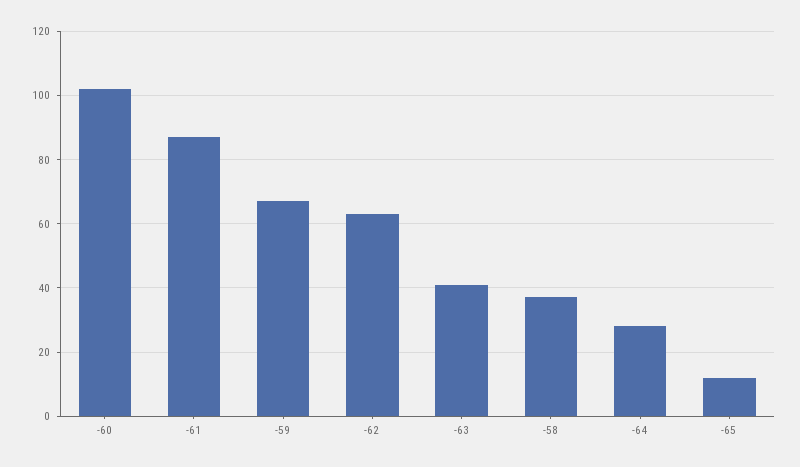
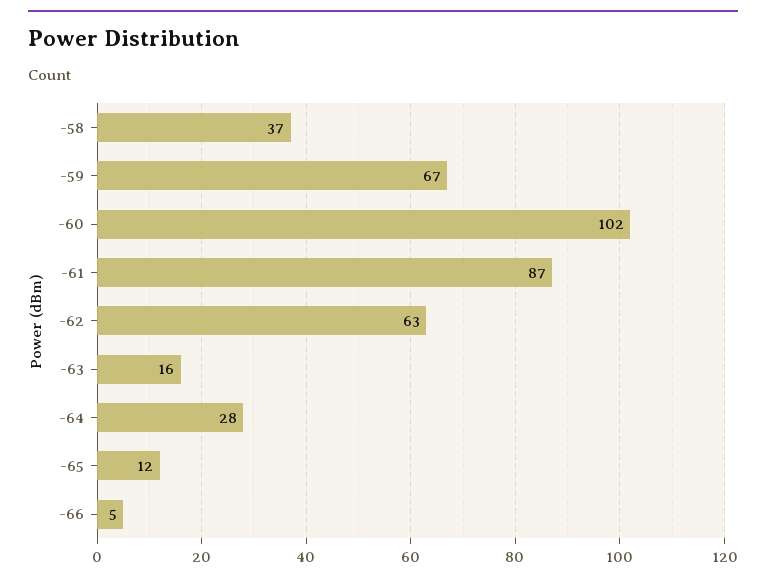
-63: 40 -> 16
-66: none -> 5

